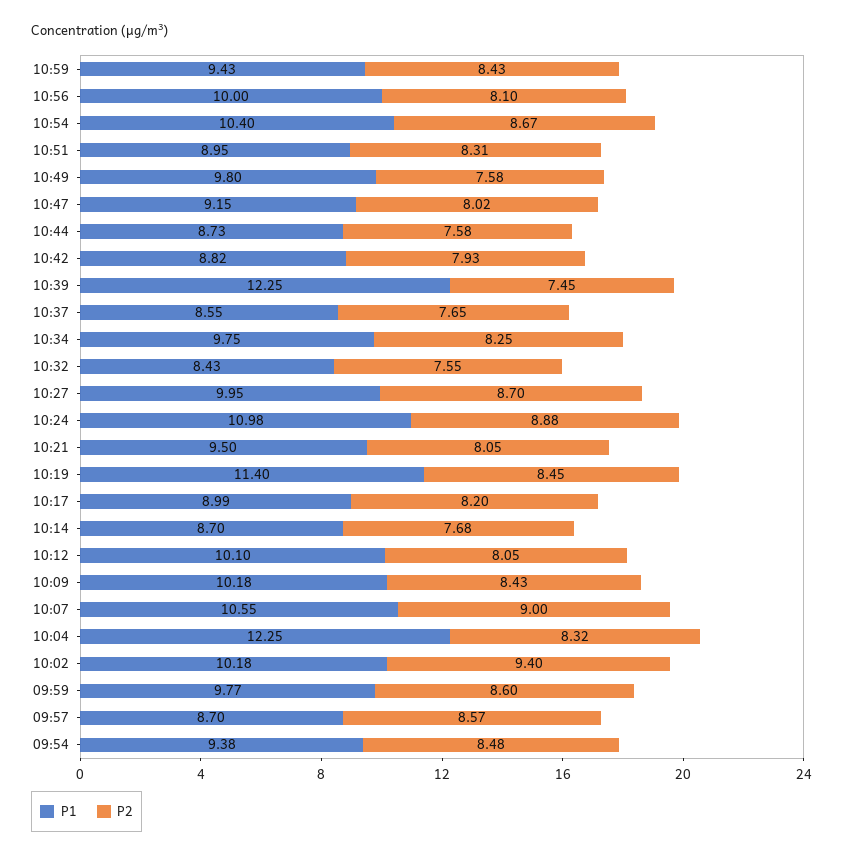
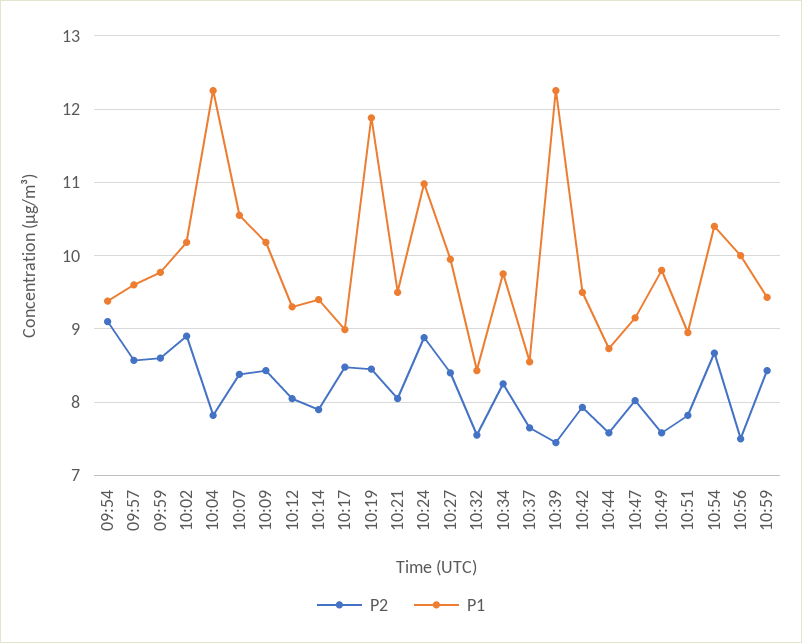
P2, 10:56: 8.1 -> 7.5
P2, 10:51: 8.31 -> 7.8
P1, 10:42: 8.82 -> 9.5
P2, 10:27: 8.7 -> 8.4
P1, 10:19: 11.4 -> 11.9
P2, 10:17: 8.2 -> 8.5
P1, 10:14: 8.7 -> 9.4
P2, 10:14: 7.68 -> 7.9
P1, 10:12: 10.1 -> 9.3
P2, 10:07: 9 -> 8.4
P2, 10:04: 8.32 -> 7.8
P2, 10:02: 9.4 -> 8.9
P1, 09:57: 8.7 -> 9.6
P2, 09:54: 8.48 -> 9.1

